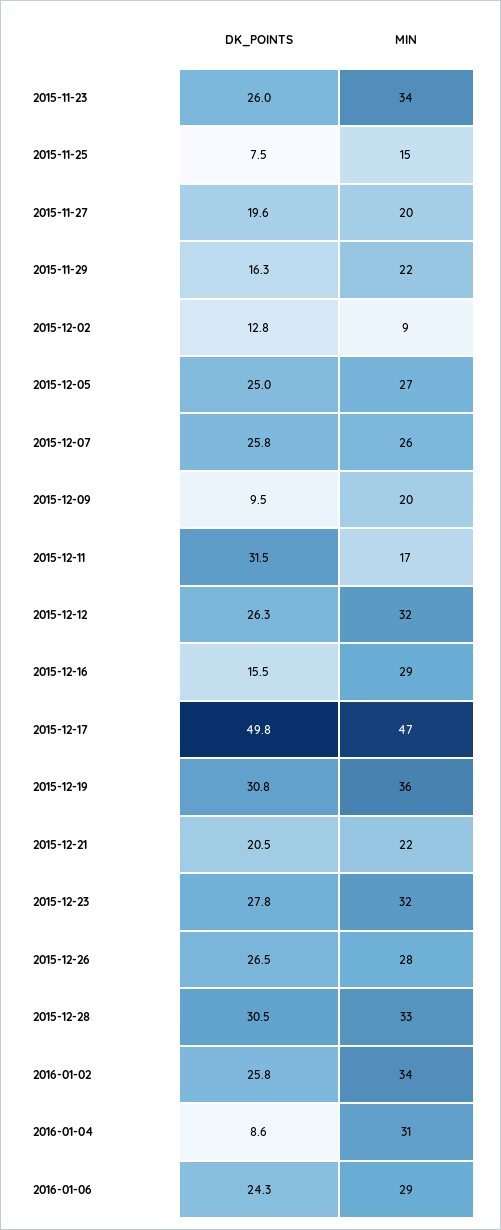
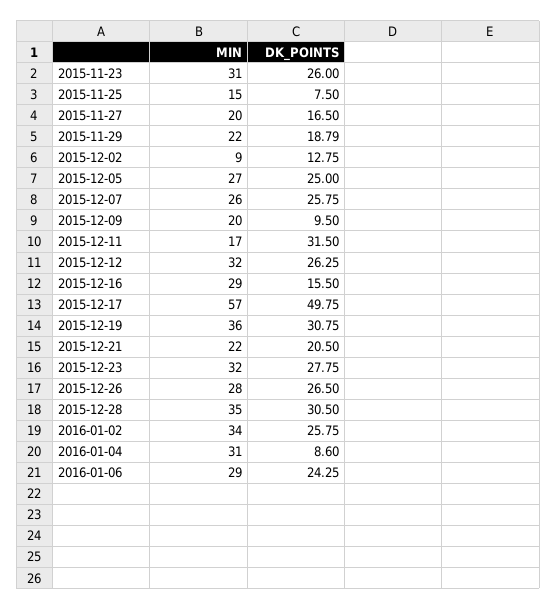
MIN, 2015-11-23: 34 -> 31
DK_POINTS, 2015-11-27: 19.6 -> 16.5
DK_POINTS, 2015-11-29: 16.3 -> 18.79
MIN, 2015-12-17: 47 -> 57
MIN, 2015-12-28: 33 -> 35

